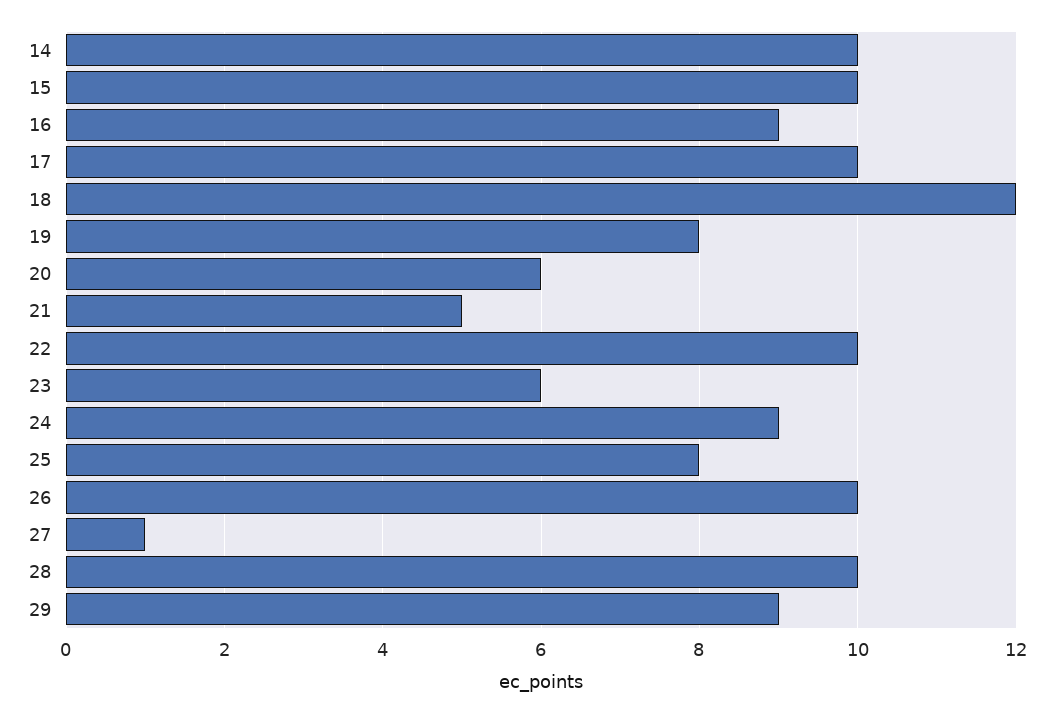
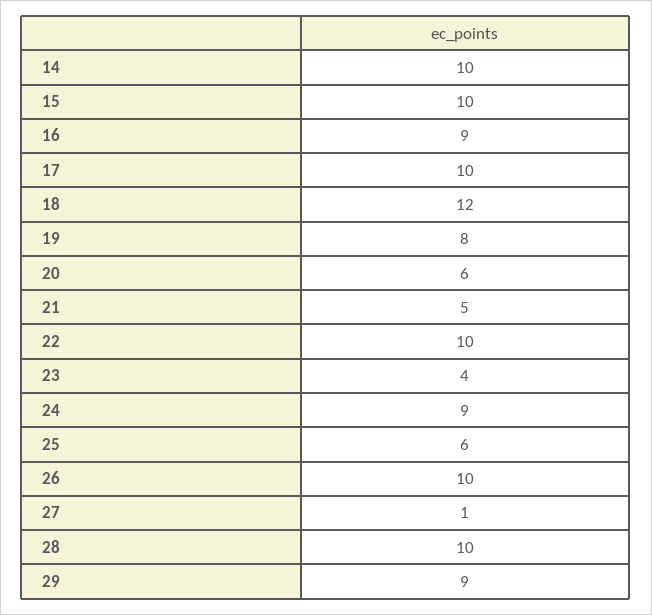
23: 6 -> 4
25: 8 -> 6

